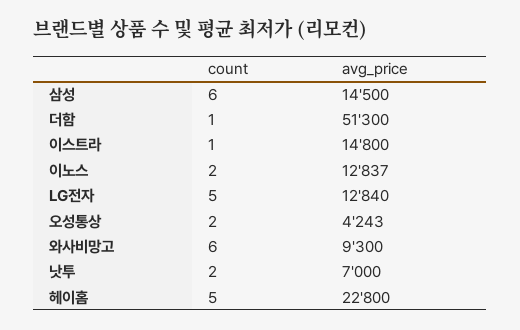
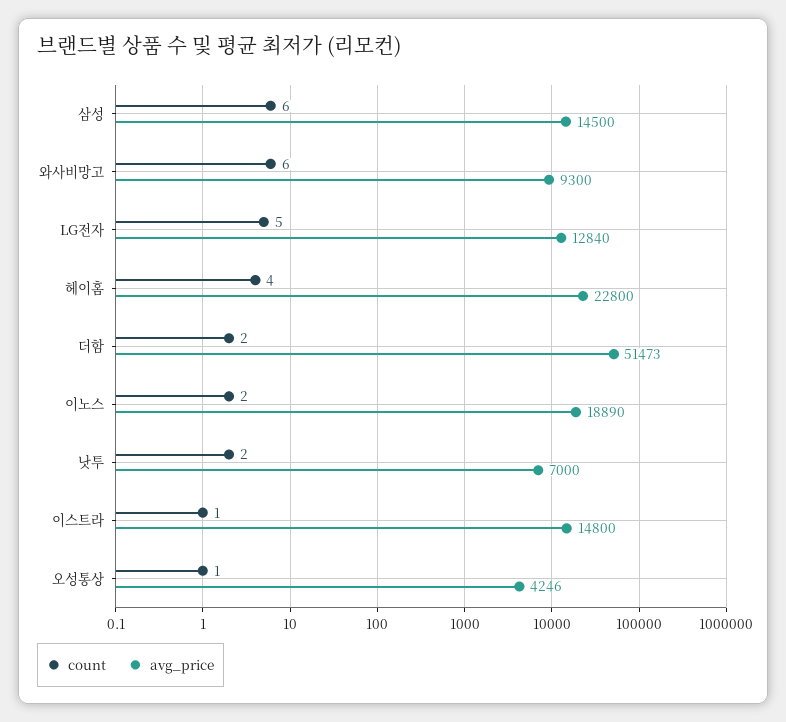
count, 더함: 1 -> 2
avg_price, 더함: 51300 -> 51473
avg_price, 이노스: 12837 -> 18890
count, 오성통상: 2 -> 1
avg_price, 오성통상: 4243 -> 4246
count, 헤이홈: 5 -> 4

